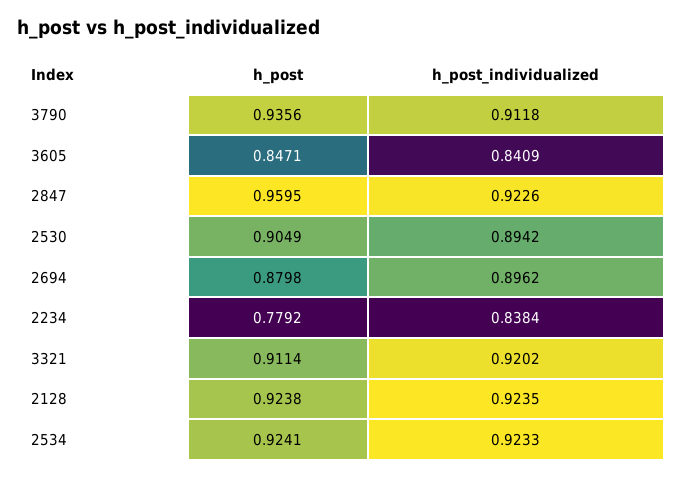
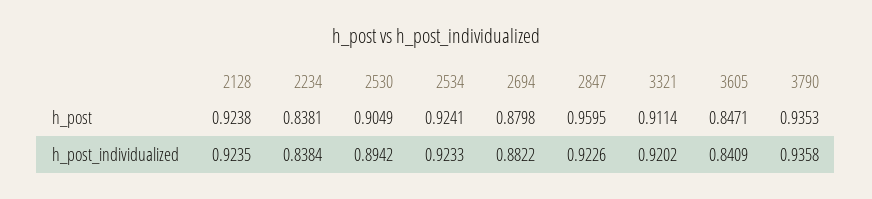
h_post, 3790: 0.9356 -> 0.9353
h_post_individualized, 3790: 0.9118 -> 0.9358
h_post_individualized, 2694: 0.8962 -> 0.8822
h_post, 2234: 0.7792 -> 0.8381

